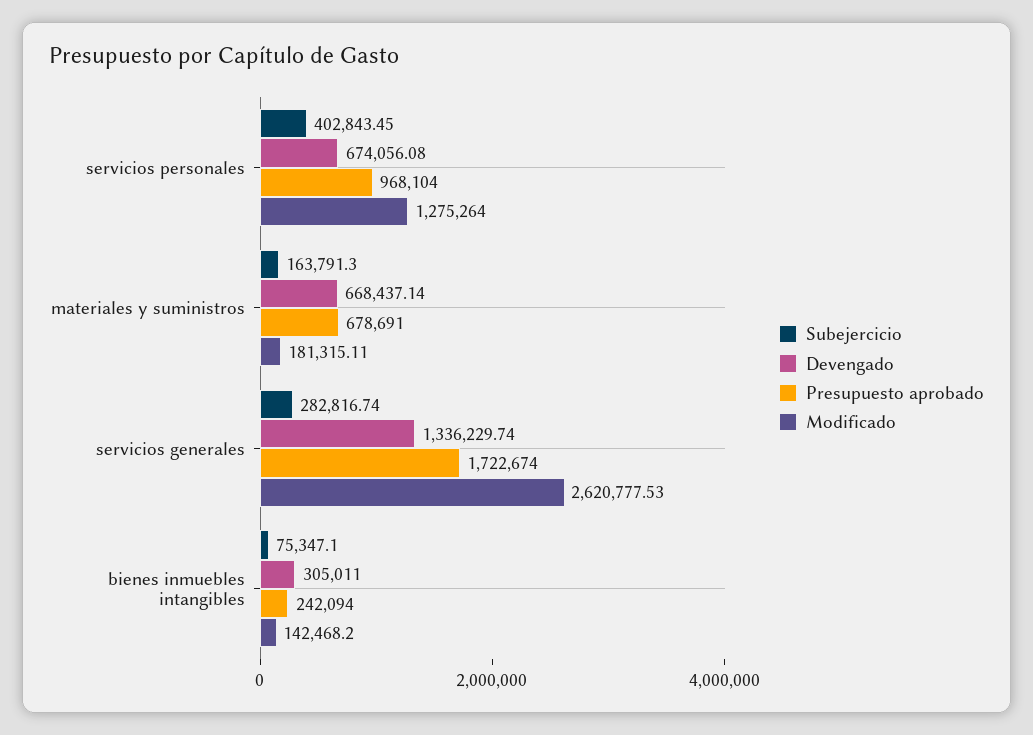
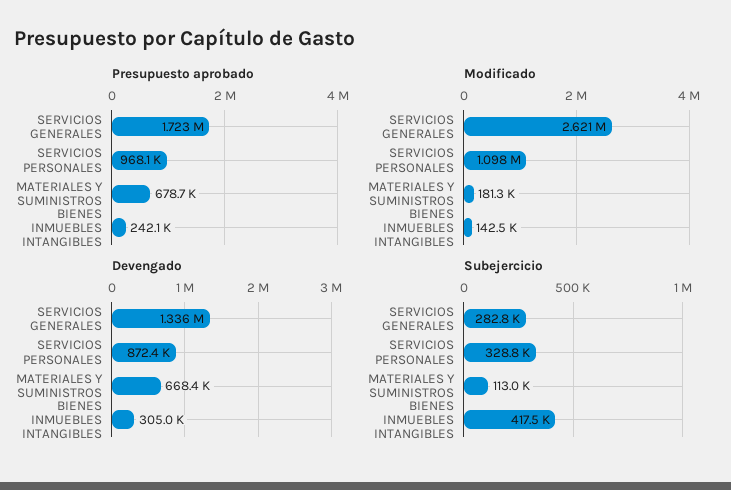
Subejercicio, servicios personales: 402843.45 -> 328800
Devengado, servicios personales: 674056.08 -> 872400
Modificado, servicios personales: 1275264 -> 1098000
Subejercicio, materiales y suministros: 163791.3 -> 113000
Subejercicio, bienes inmuebles intangibles: 75347.1 -> 417500

